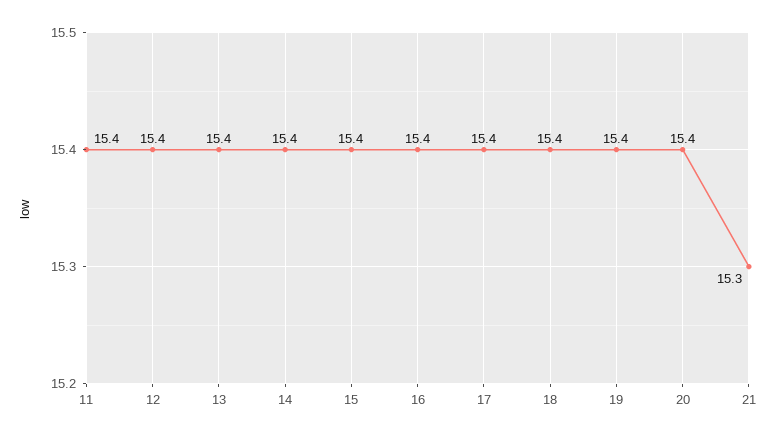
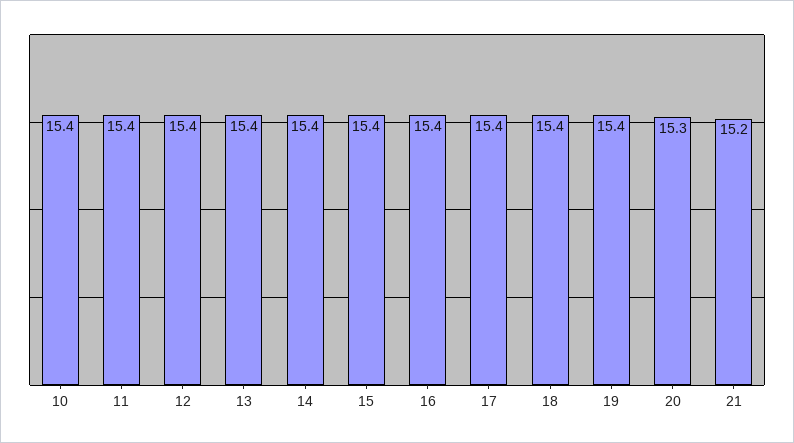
20: 15.4 -> 15.3
21: 15.3 -> 15.2
10: none -> 15.4

